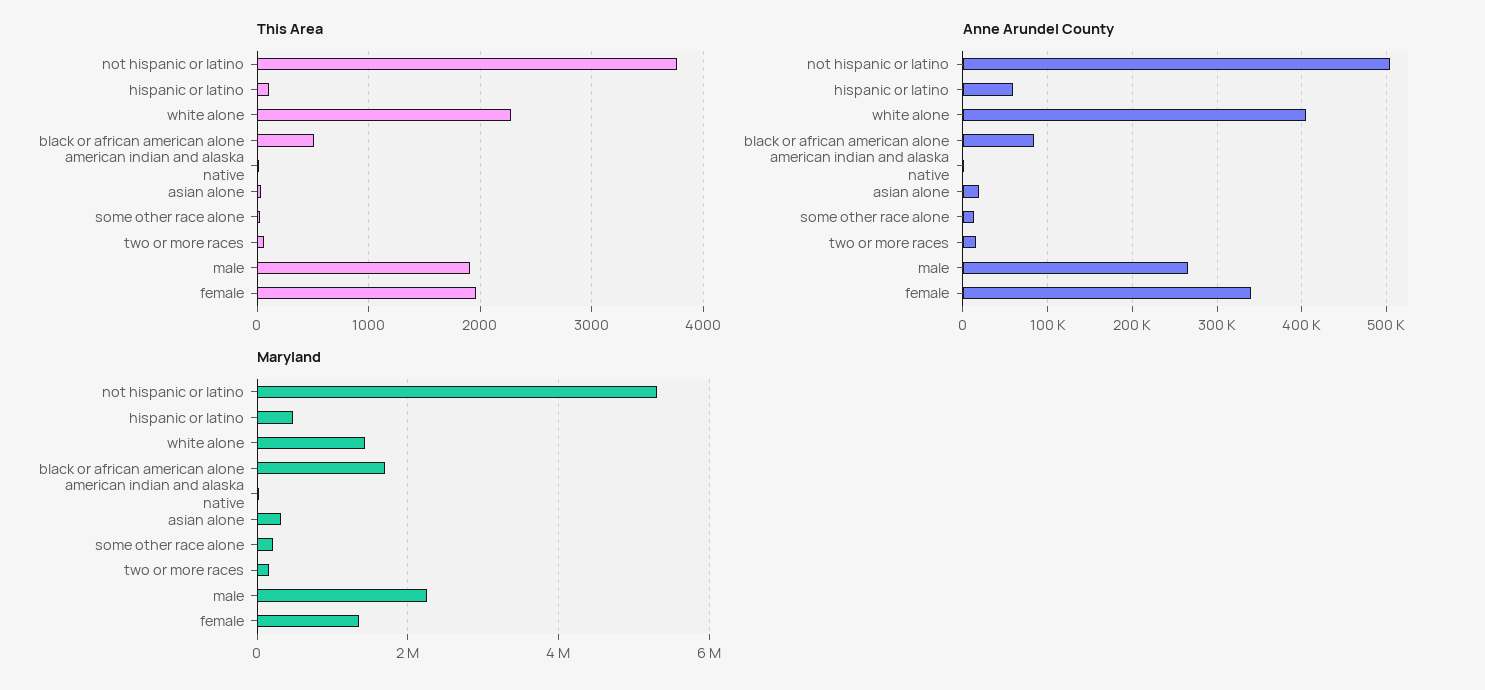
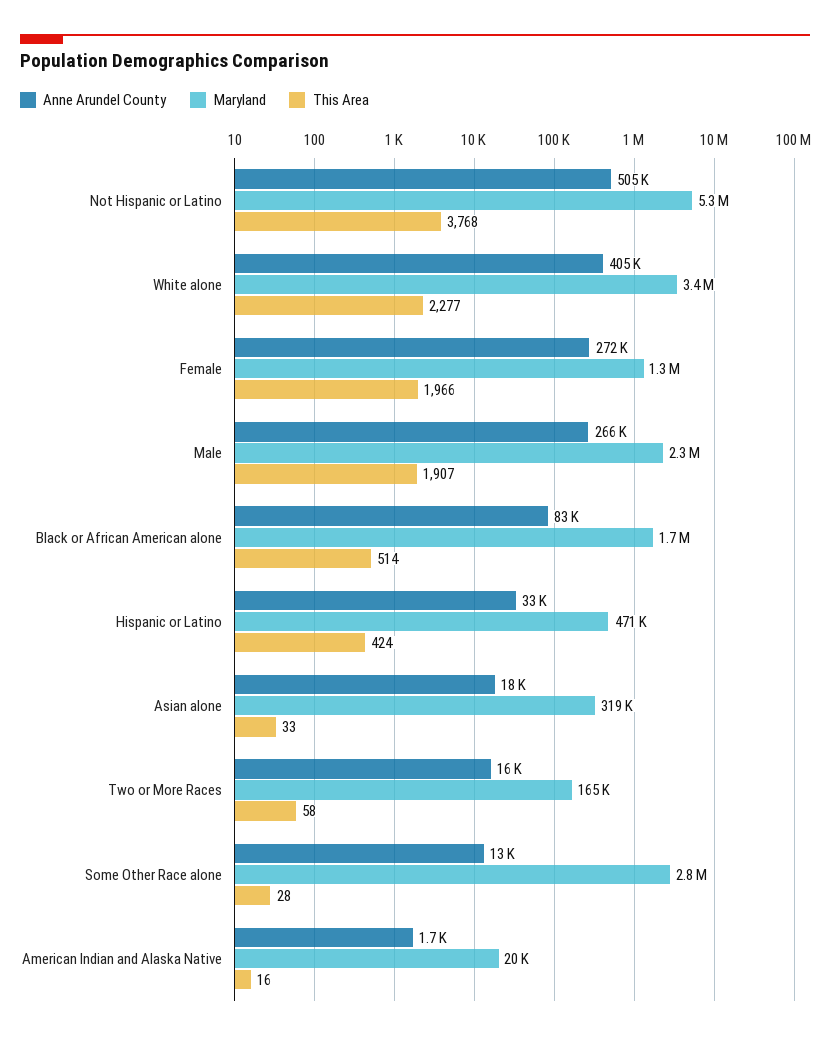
This Area, hispanic or latino: 100 -> 424
Anne Arundel County, hispanic or latino: 60000 -> 33000
Anne Arundel County, female: 340000 -> 272000
Maryland, white alone: 1400000 -> 3400000
Maryland, some other race alone: 200000 -> 2800000

